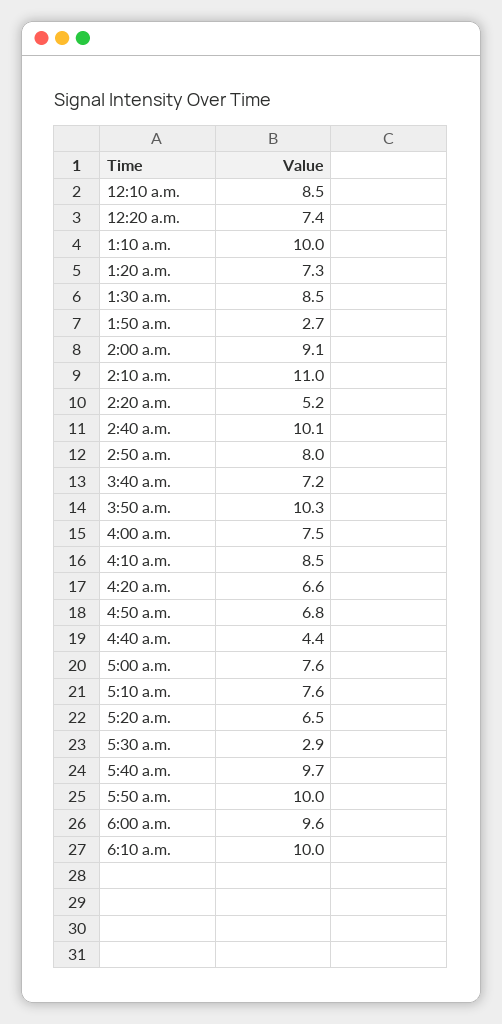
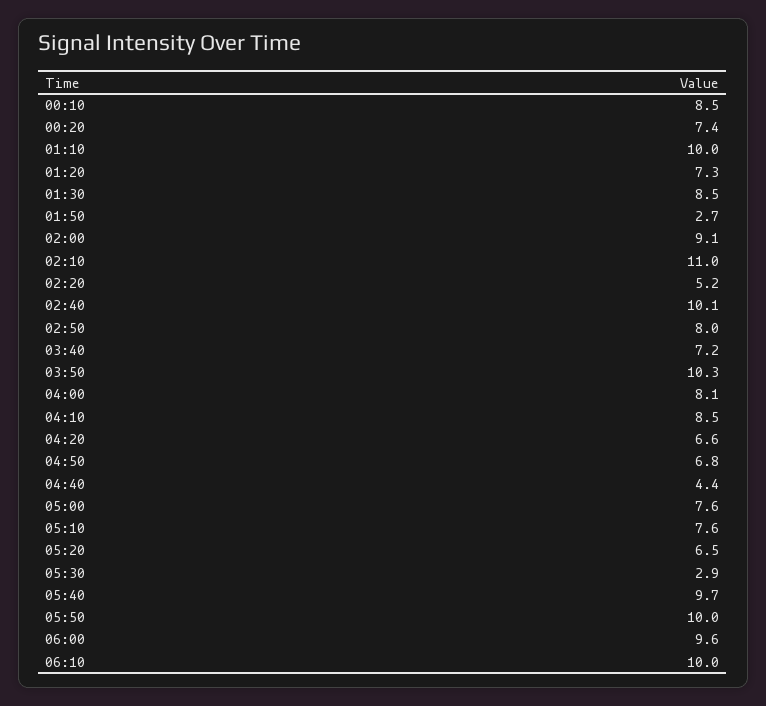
4:00 a.m.: 7.5 -> 8.1

